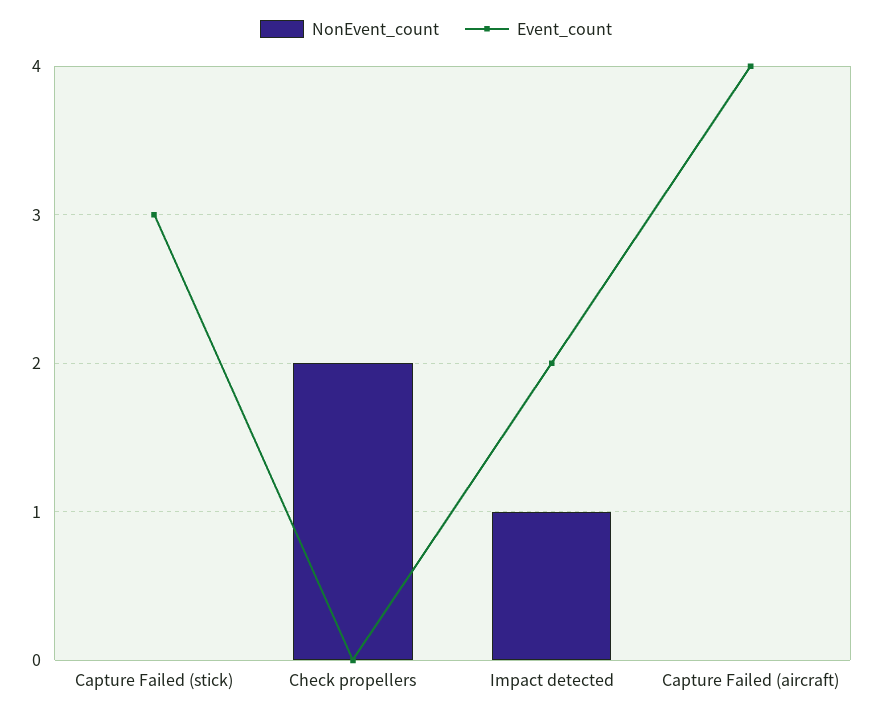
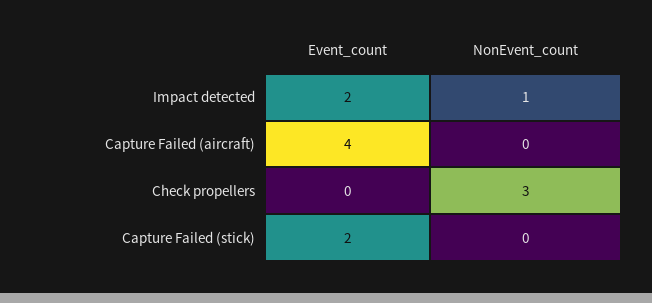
Event_count, Capture Failed (stick): 3 -> 2
NonEvent_count, Check propellers: 2 -> 3

